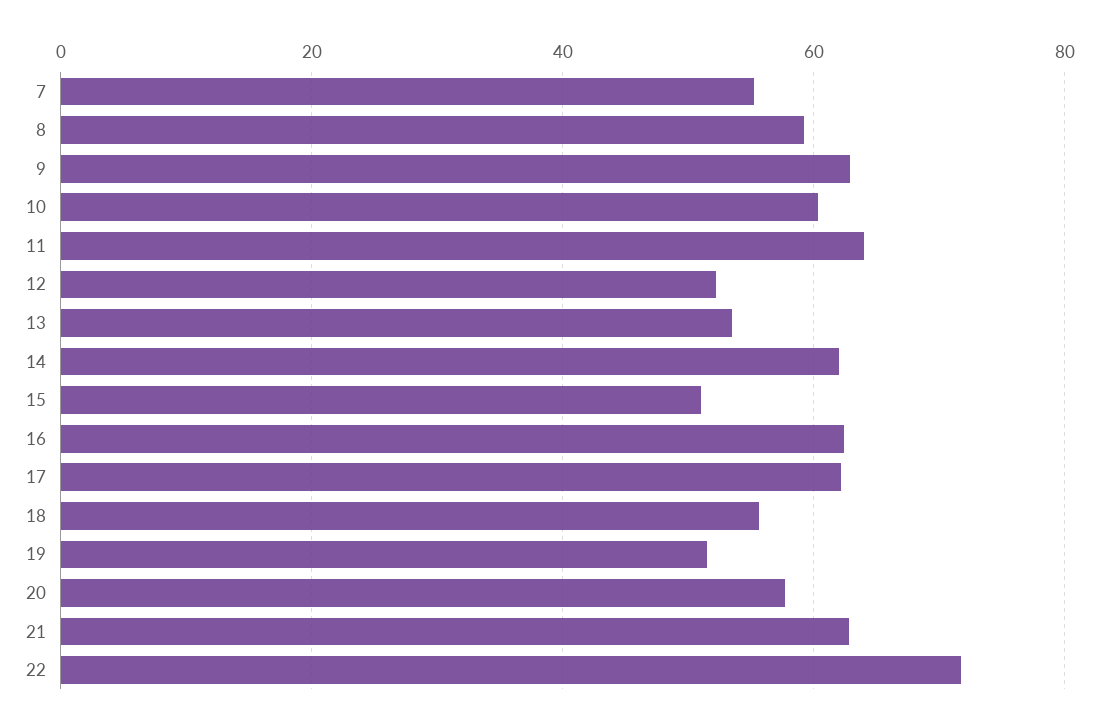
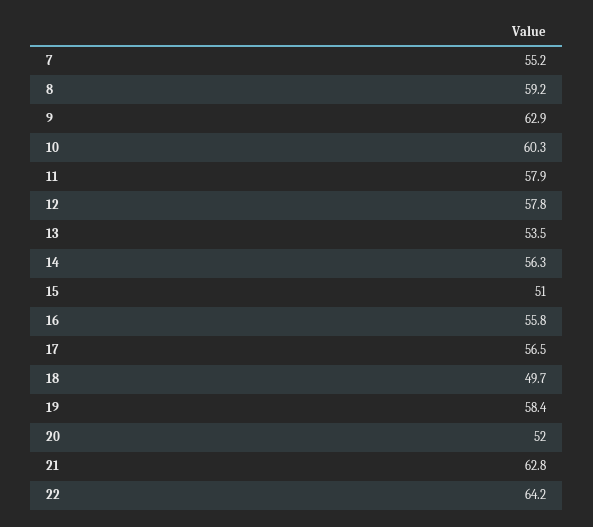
11: 64 -> 57.9
12: 52 -> 57.8
14: 62 -> 56.3
16: 62 -> 55.8
17: 62 -> 56.5
18: 56 -> 49.7
19: 52 -> 58.4
20: 58 -> 52
22: 72 -> 64.2

